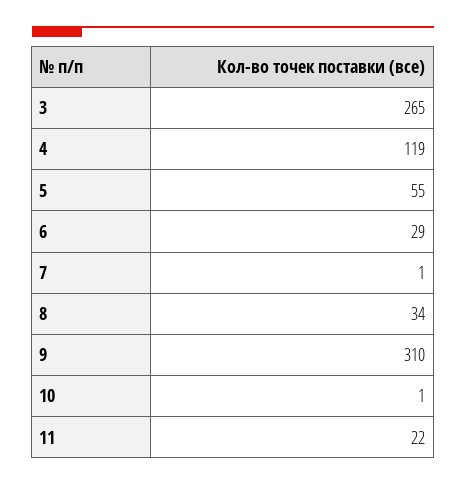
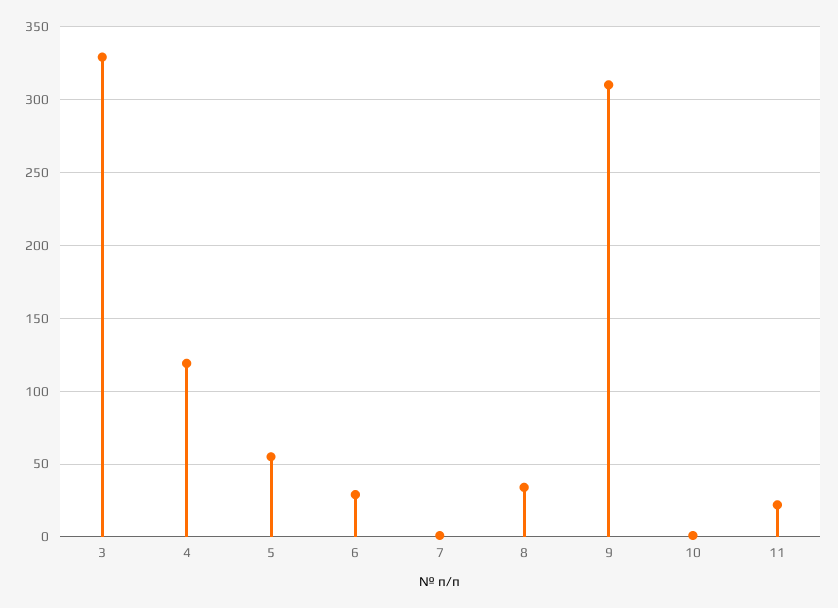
3: 265 -> 330

